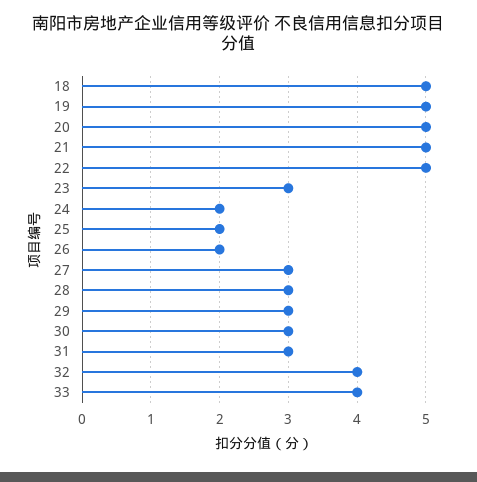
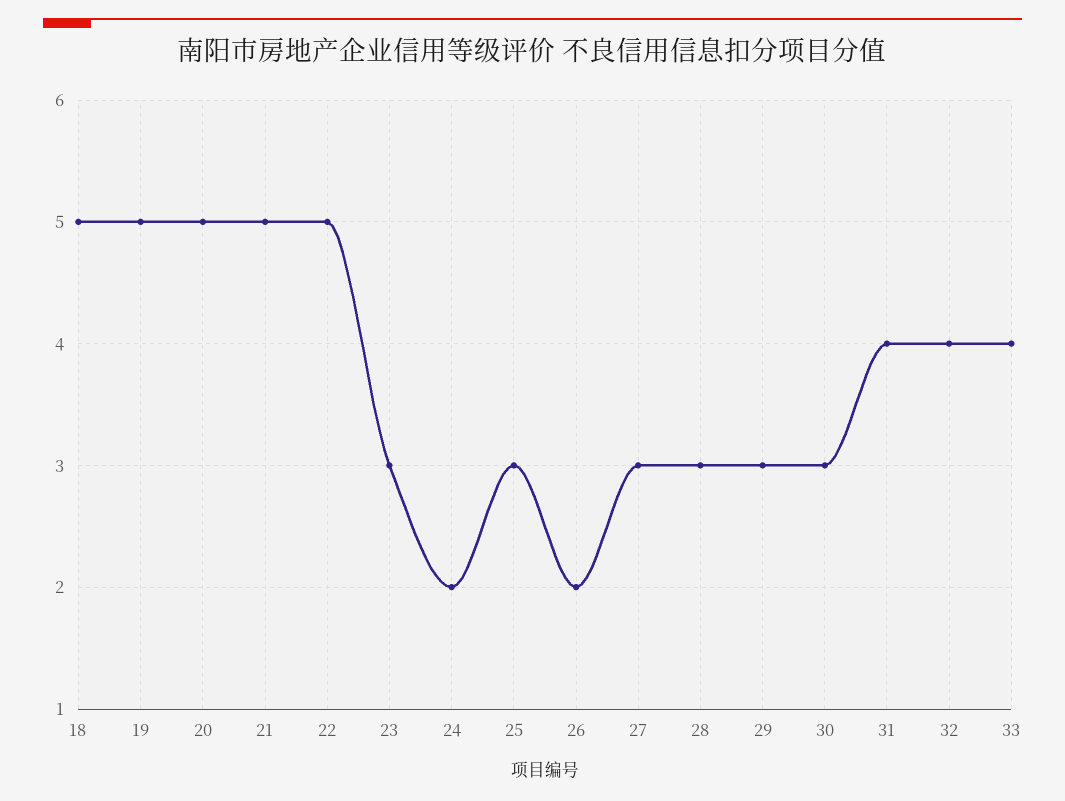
25: 2 -> 3
31: 3 -> 4

